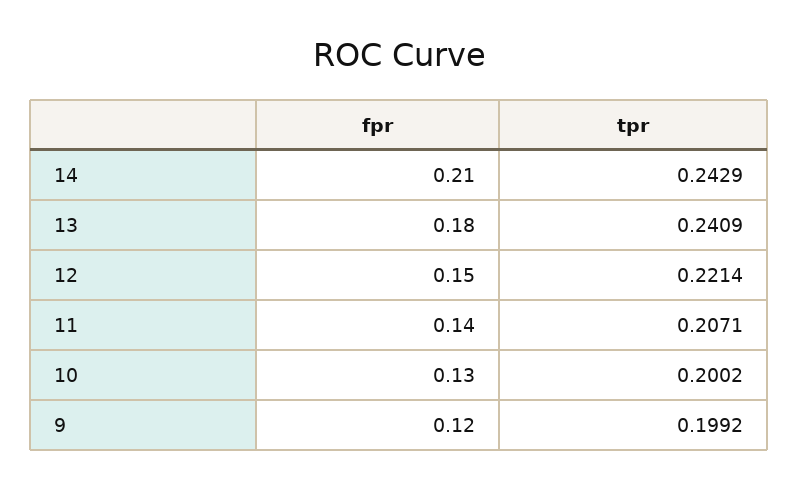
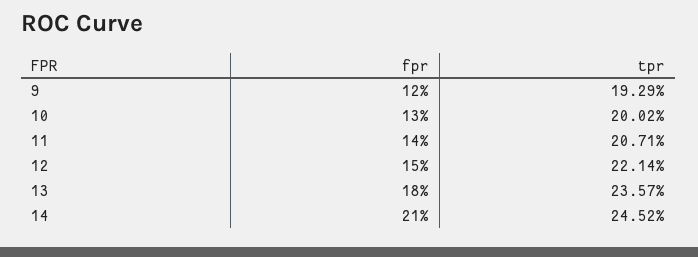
tpr, 14: 0.2429 -> 0.2452
tpr, 13: 0.2409 -> 0.2357
tpr, 9: 0.1992 -> 0.1929

